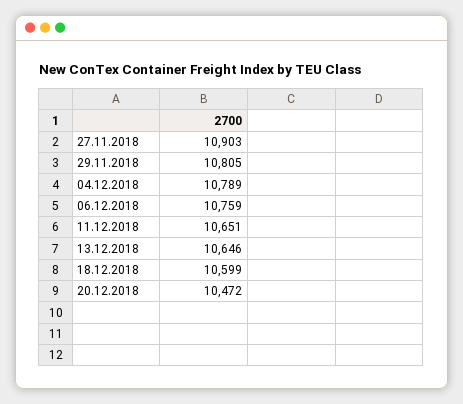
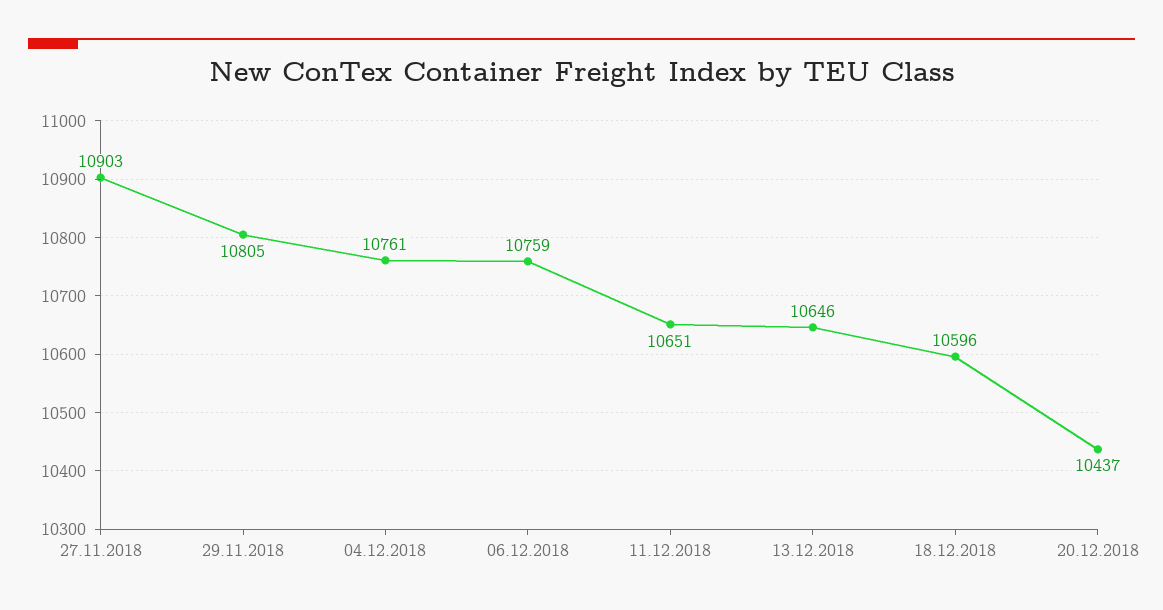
04.12.2018: 10789 -> 10761
18.12.2018: 10599 -> 10596
20.12.2018: 10472 -> 10437

